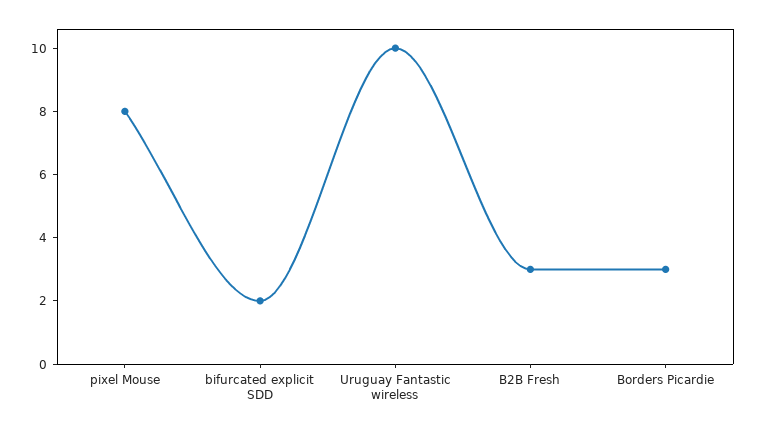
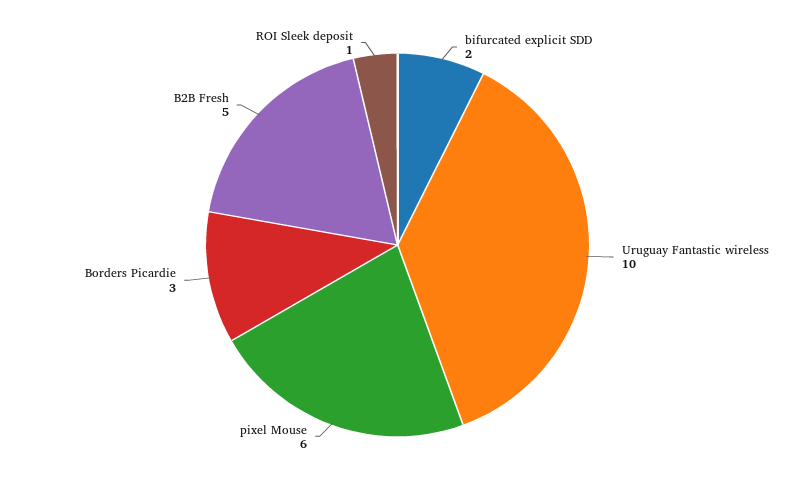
pixel Mouse: 8 -> 6
B2B Fresh: 3 -> 5
ROI Sleek deposit: none -> 1

